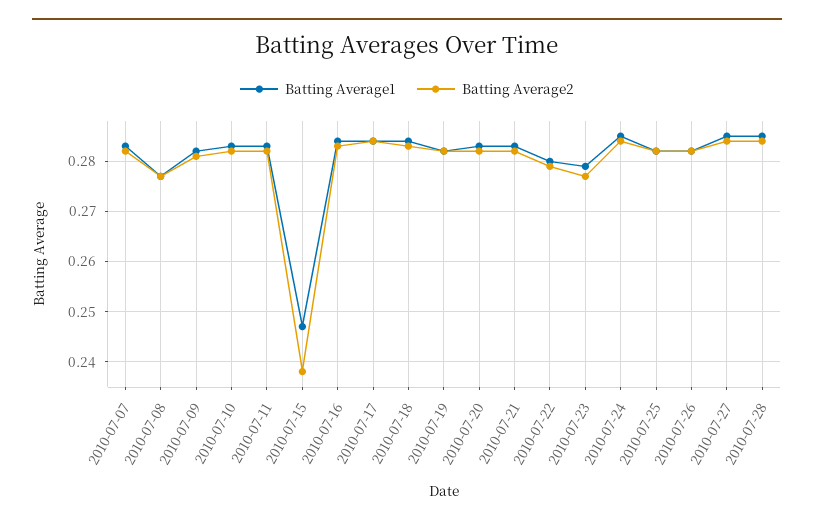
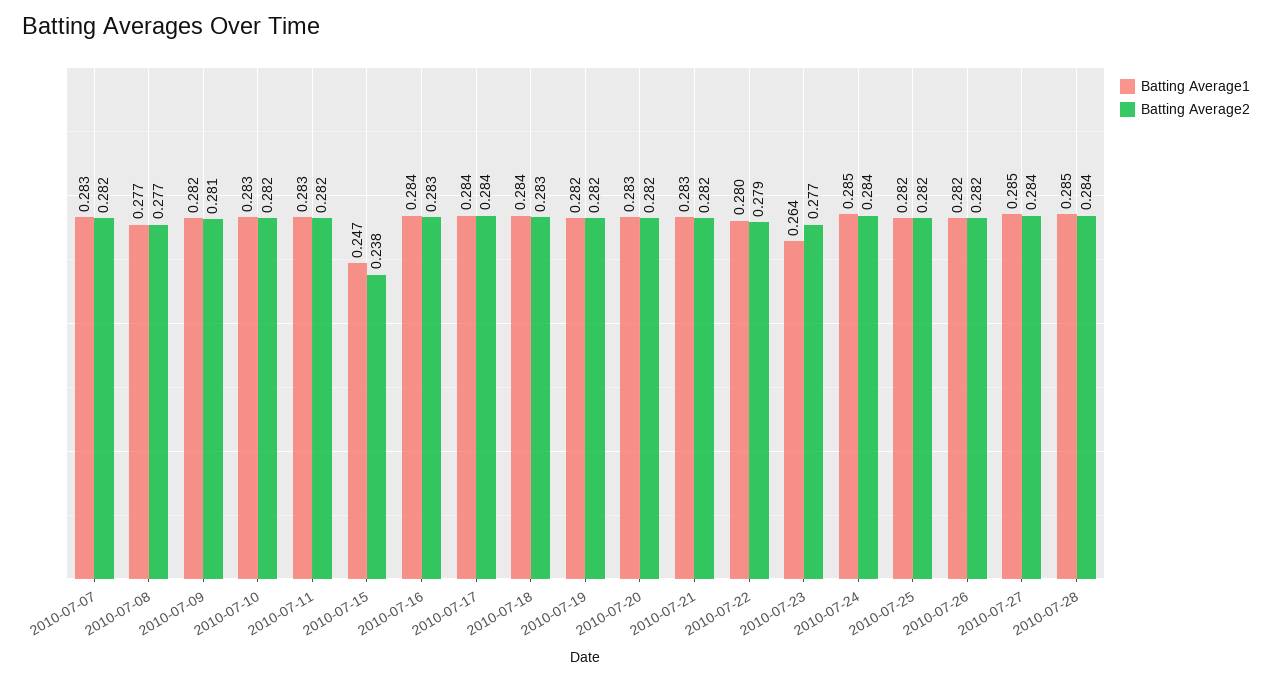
Batting Average1, 2010-07-23: 0.28 -> 0.264

